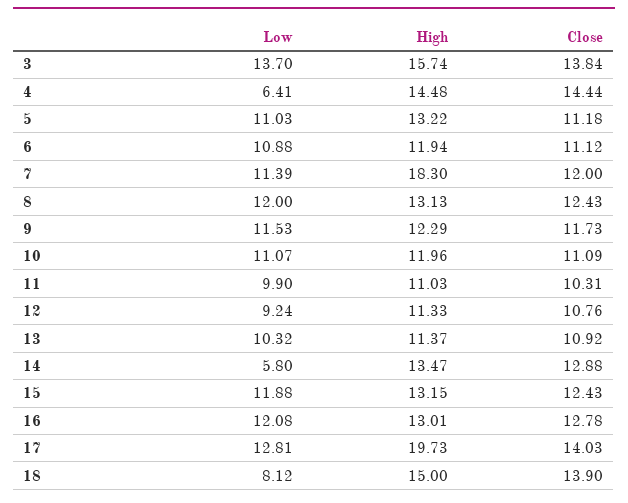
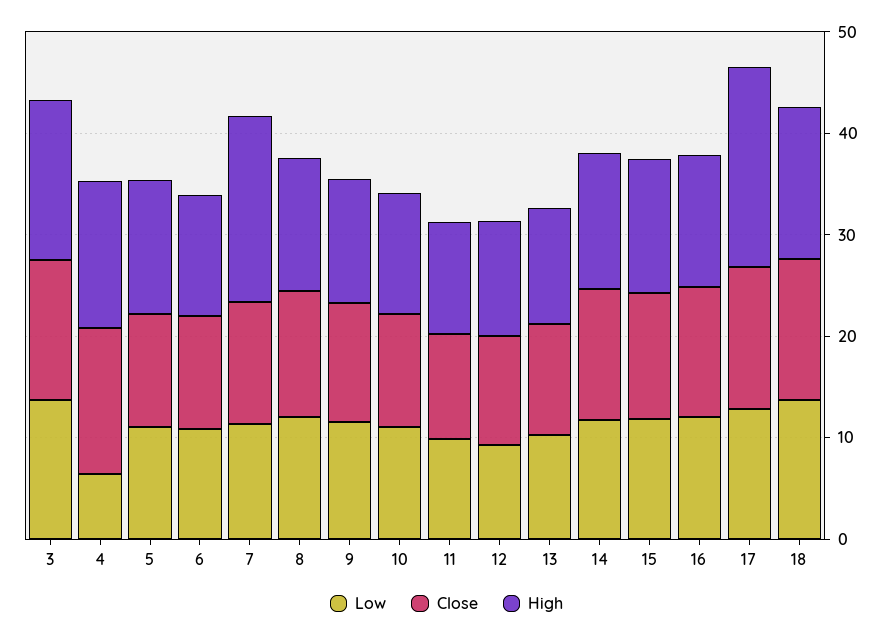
Low, 14: 5.8 -> 12
Low, 18: 8.12 -> 14

